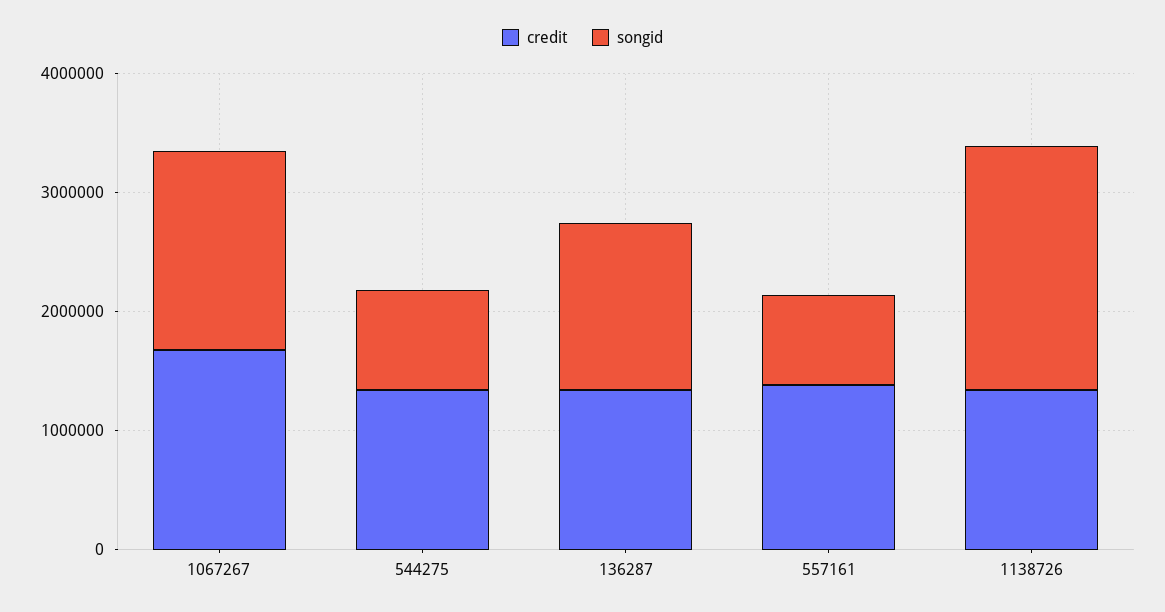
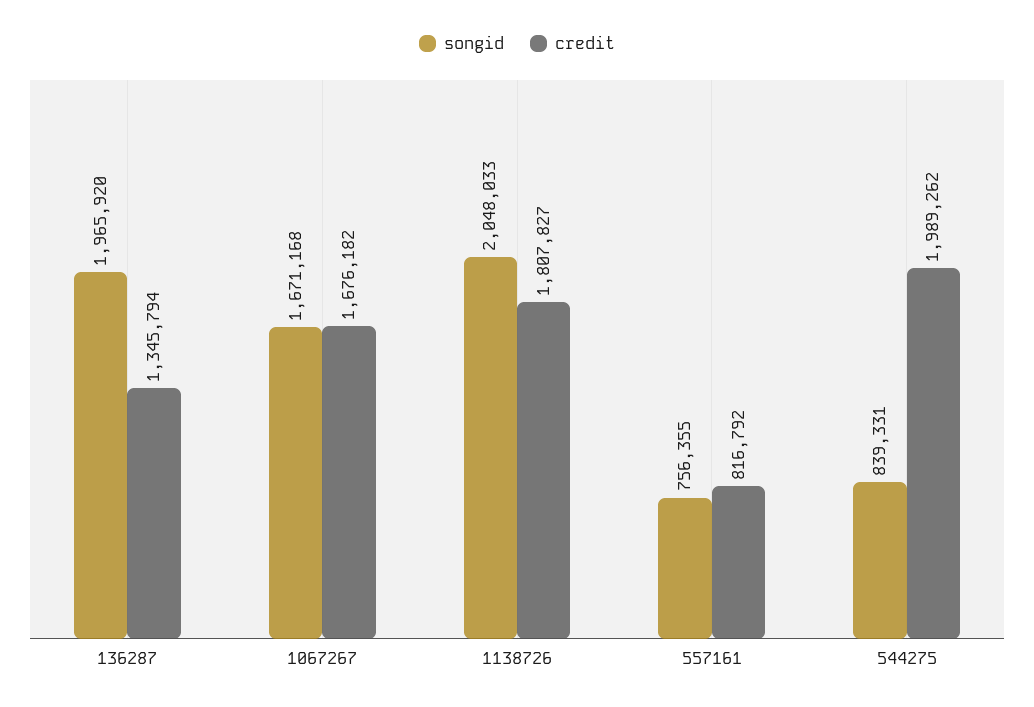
credit, 544275: 1400000 -> 1989262
songid, 136287: 1400000 -> 1965920
credit, 557161: 1400000 -> 816792
credit, 1138726: 1400000 -> 1807827

